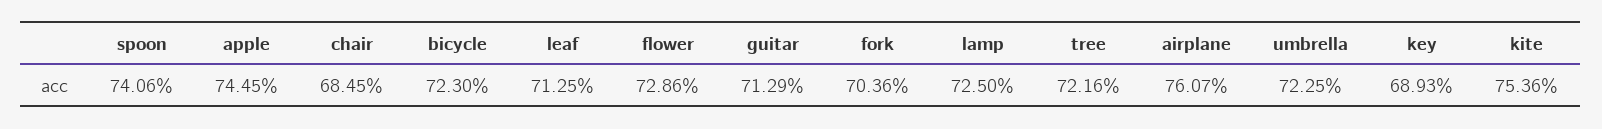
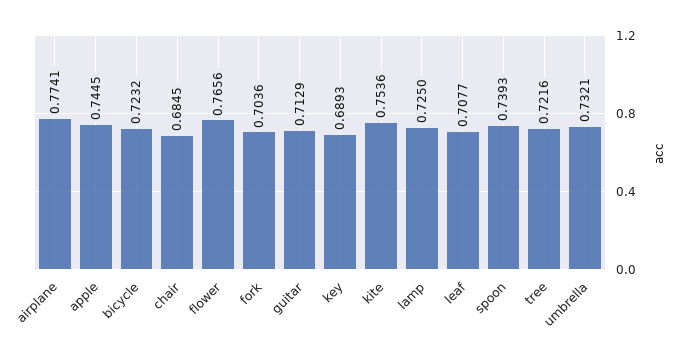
spoon: 0.7406 -> 0.7393
bicycle: 0.723 -> 0.7232
leaf: 0.7125 -> 0.7077
flower: 0.7286 -> 0.7656
airplane: 0.7607 -> 0.7741
umbrella: 0.7225 -> 0.7321

